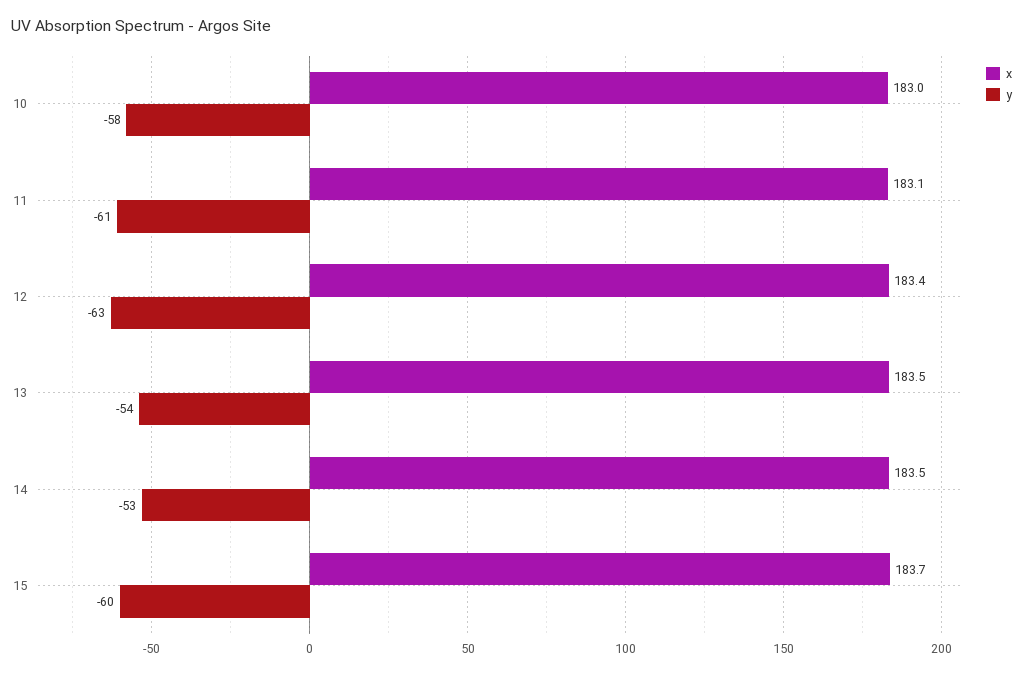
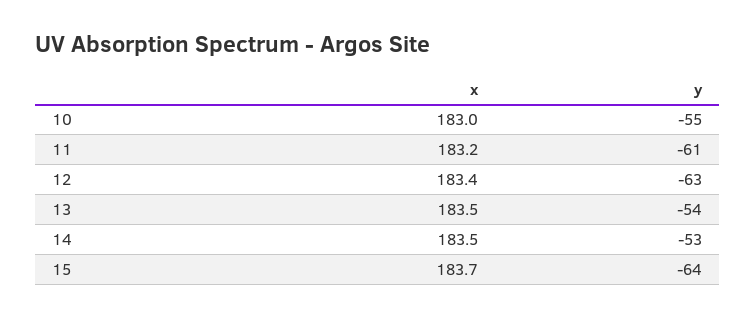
y, 10: -58 -> -55
x, 11: 183.1 -> 183.2
y, 15: -60 -> -64

